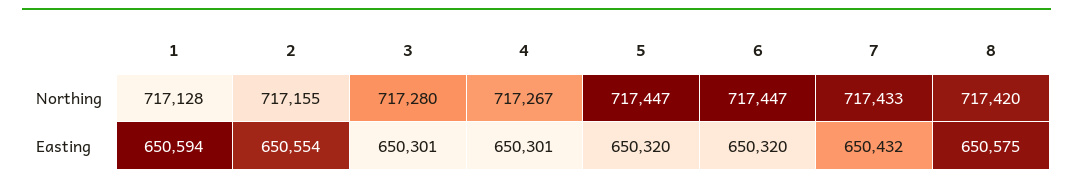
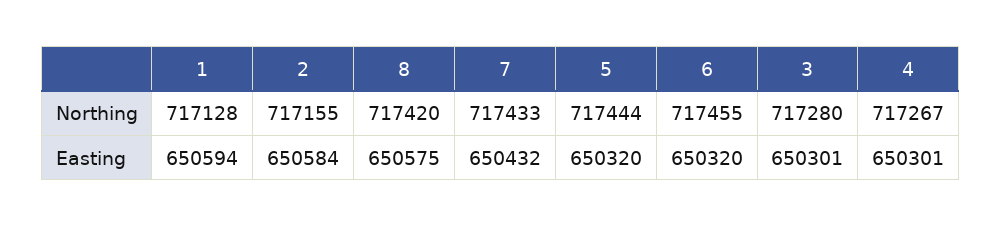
5, Northing: 717447 -> 717444
6, Northing: 717447 -> 717455
2, Easting: 650554 -> 650584

